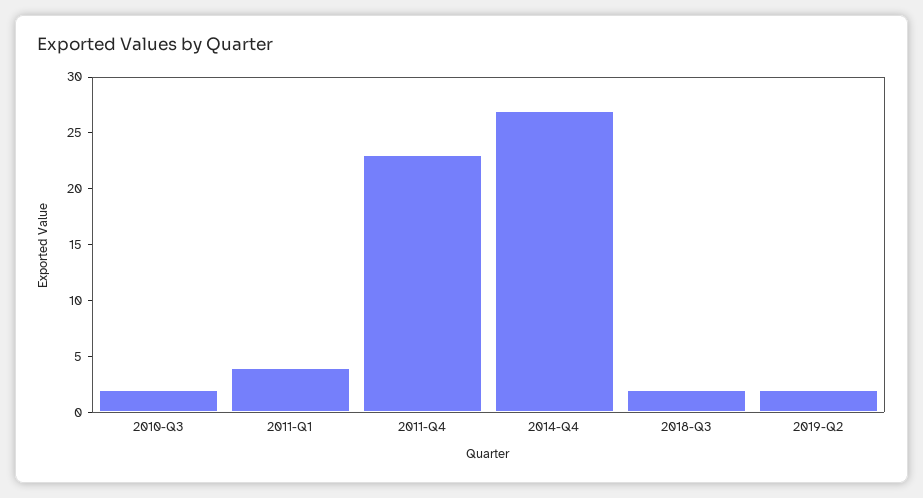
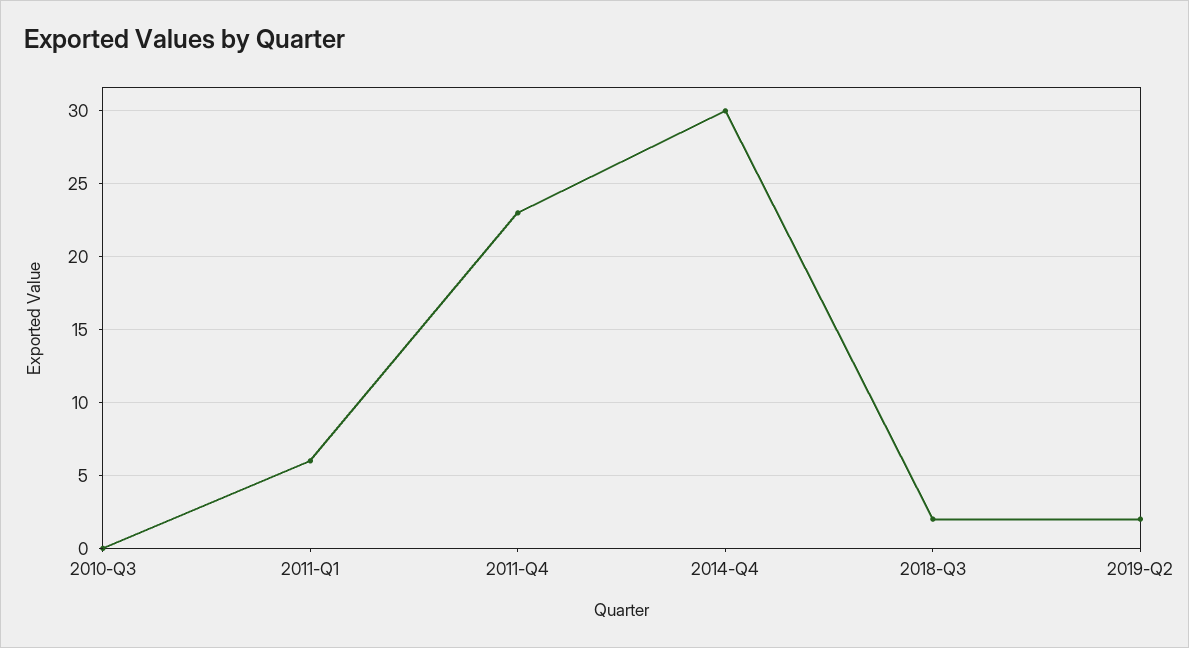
2010-Q3: 2 -> 0
2011-Q1: 4 -> 6
2014-Q4: 27 -> 30

